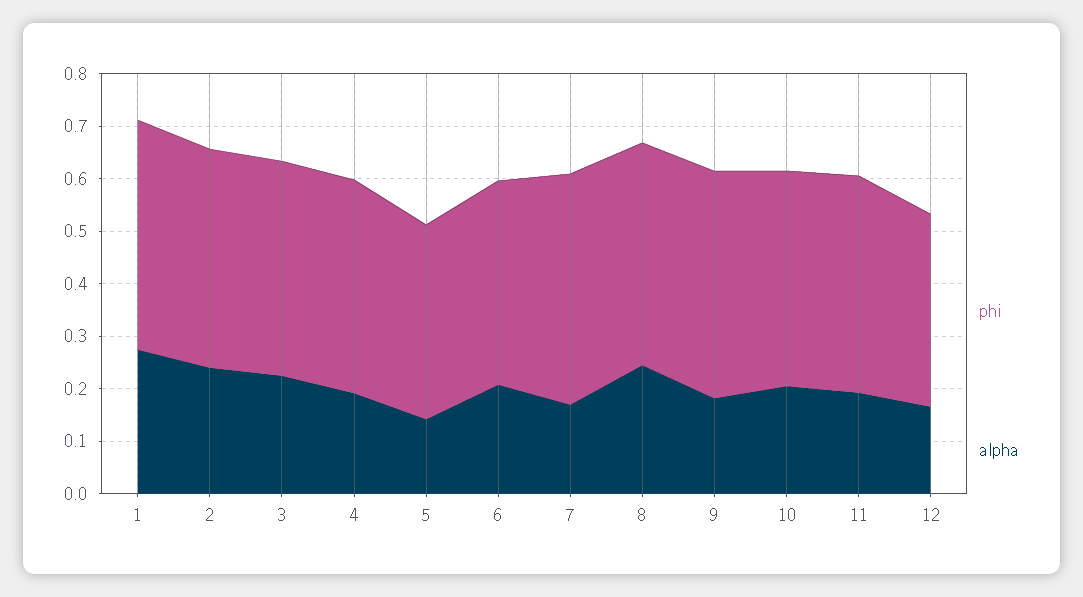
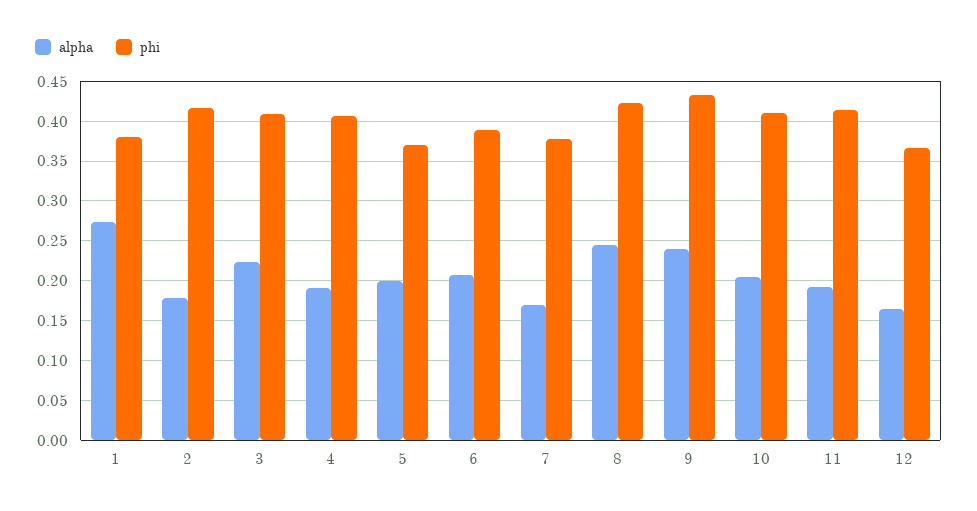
phi, 1: 0.44 -> 0.38
alpha, 2: 0.24 -> 0.18
alpha, 5: 0.14 -> 0.2
phi, 7: 0.44 -> 0.38
alpha, 9: 0.18 -> 0.24

